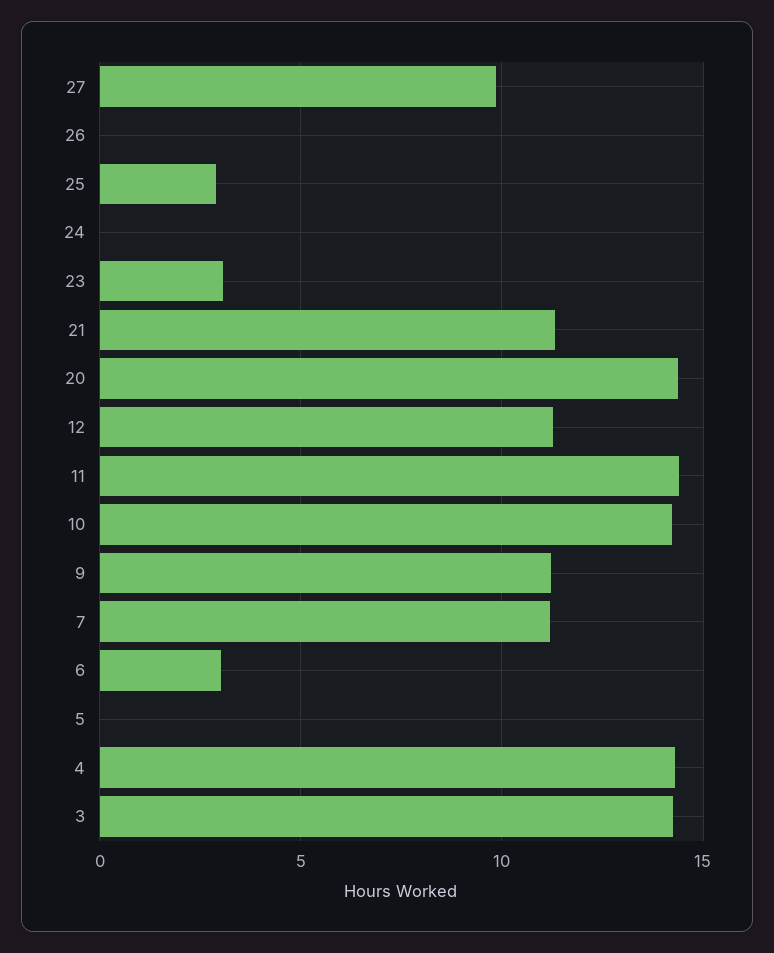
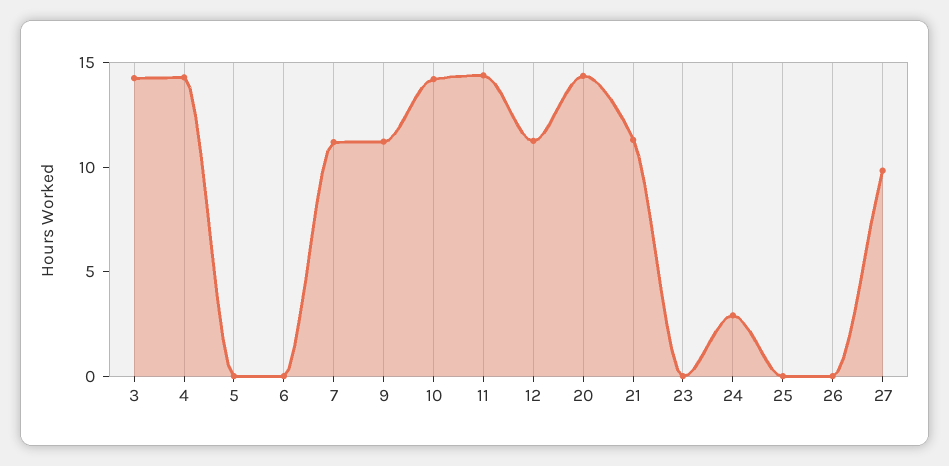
25: 3 -> 0
24: 0 -> 3
23: 3 -> 0
6: 3 -> 0

